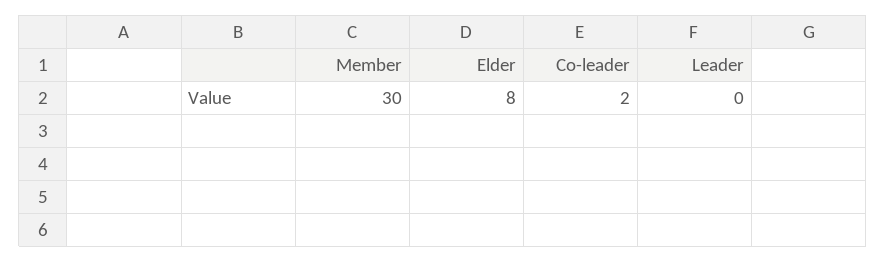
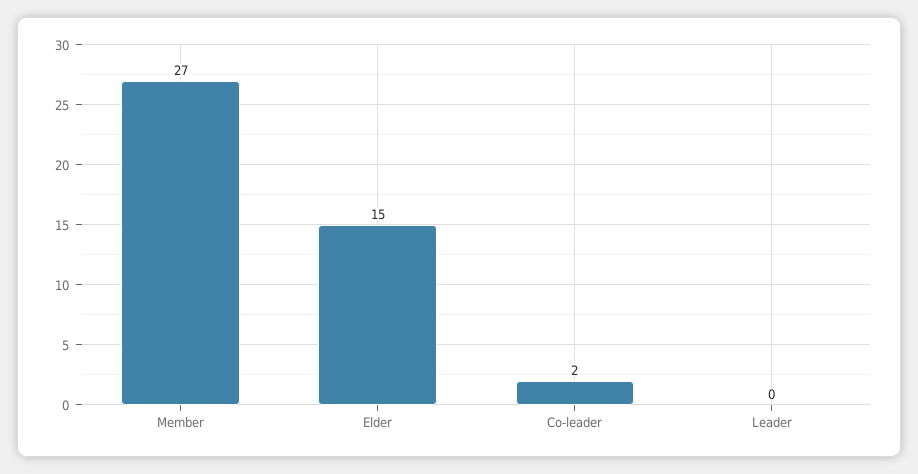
Member: 30 -> 27
Elder: 8 -> 15

